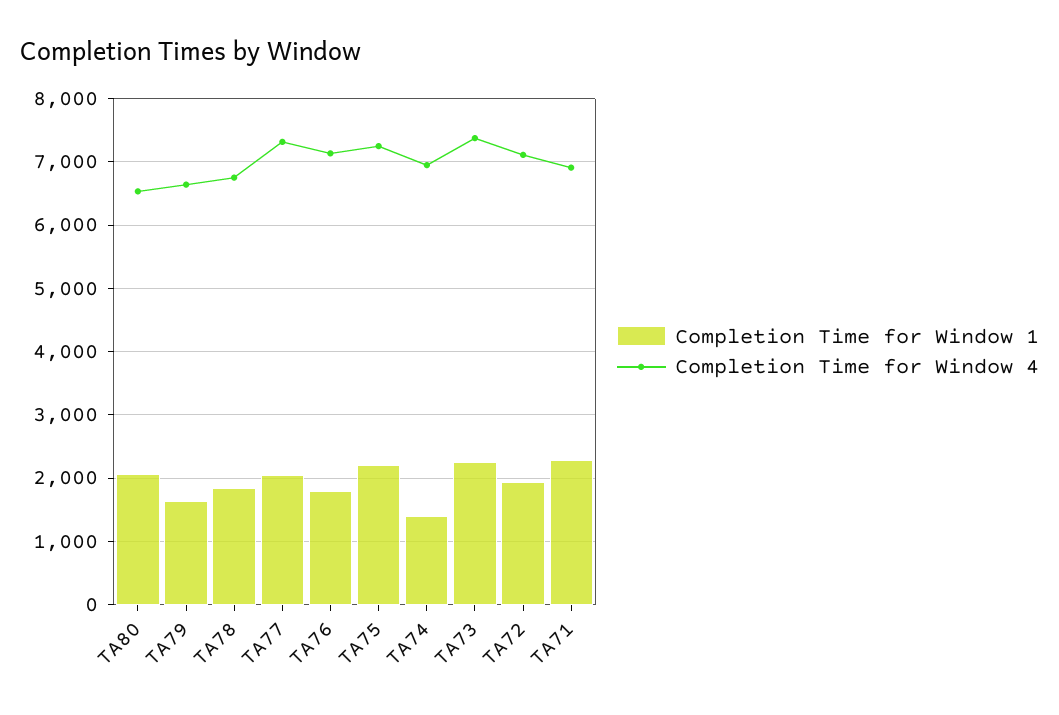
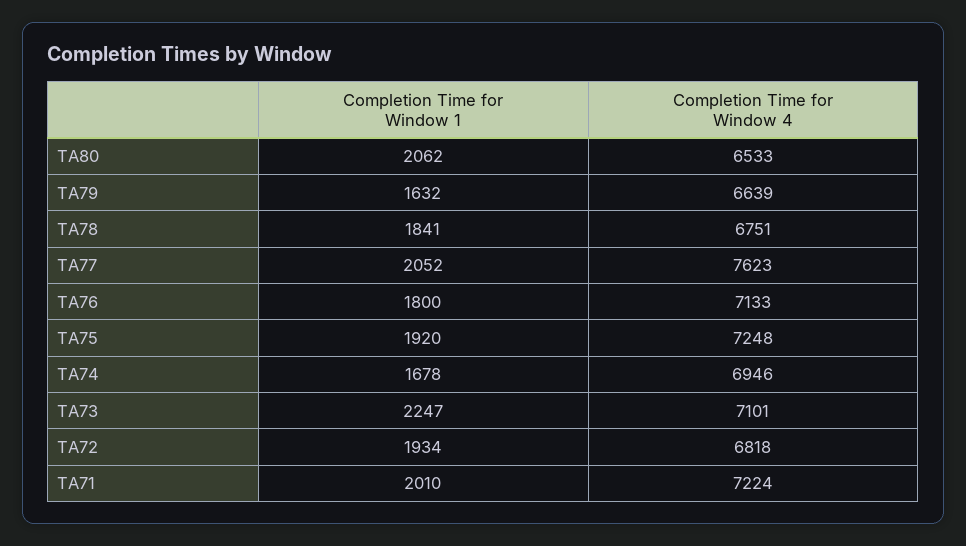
Completion Time for Window 4, TA77: 7300 -> 7623
Completion Time for Window 1, TA75: 2200 -> 1920
Completion Time for Window 1, TA74: 1400 -> 1678
Completion Time for Window 4, TA73: 7400 -> 7101
Completion Time for Window 4, TA72: 7100 -> 6818
Completion Time for Window 1, TA71: 2300 -> 2010
Completion Time for Window 4, TA71: 6900 -> 7224

